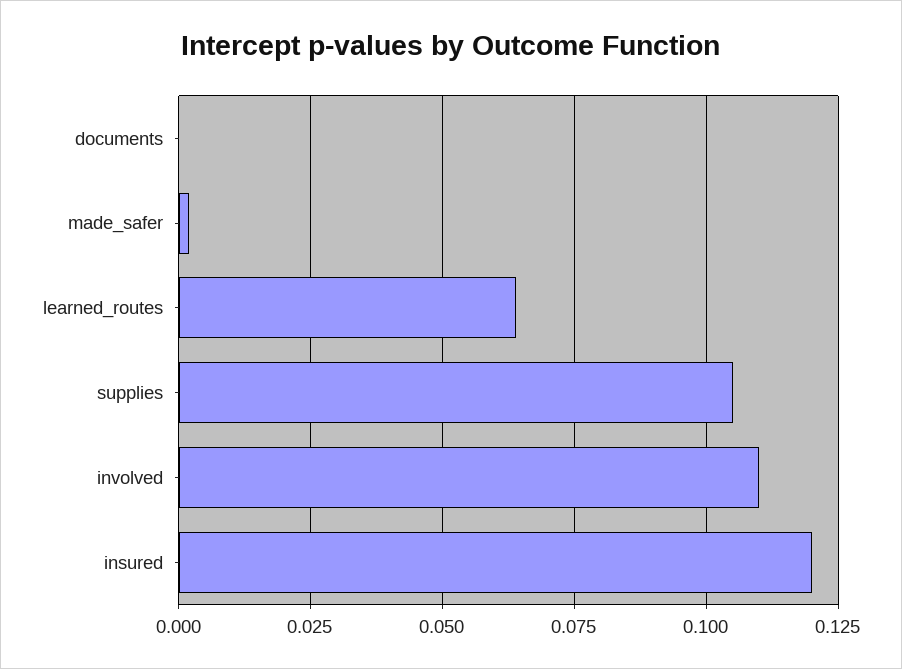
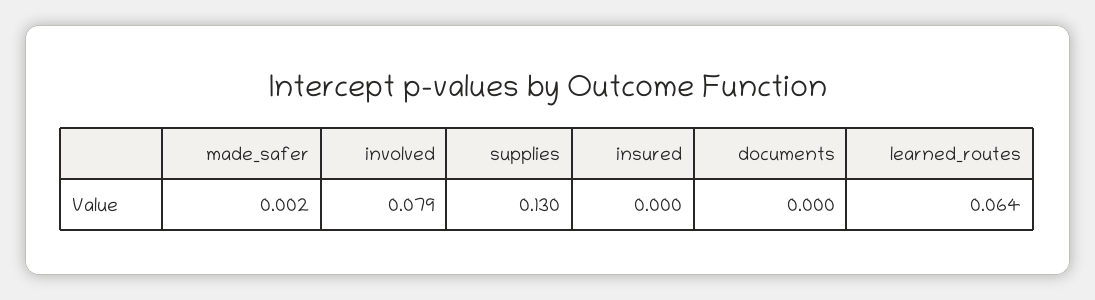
supplies: 0.105 -> 0.13
involved: 0.11 -> 0.079
insured: 0.12 -> 0

